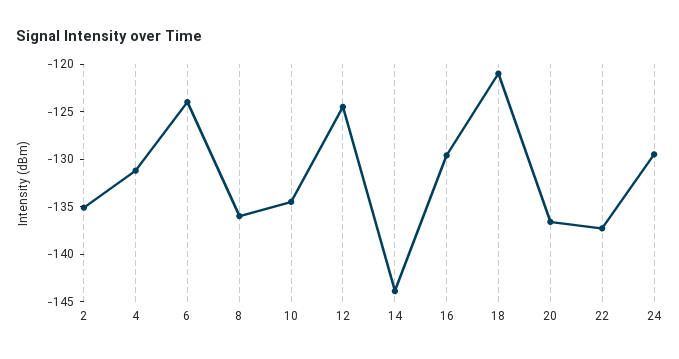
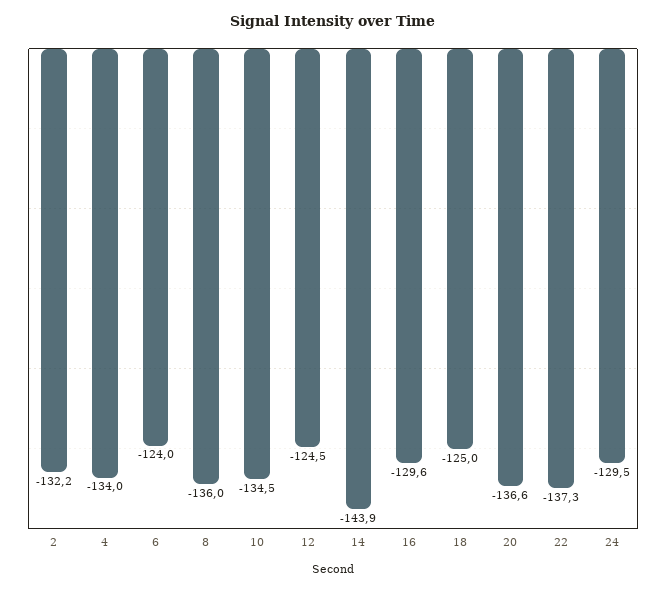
2: -135 -> -132.2
4: -131 -> -134
18: -121 -> -125

